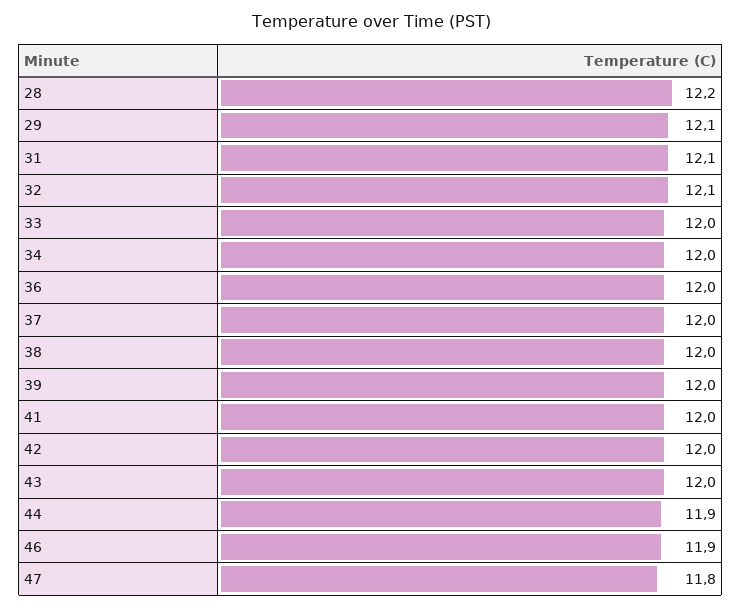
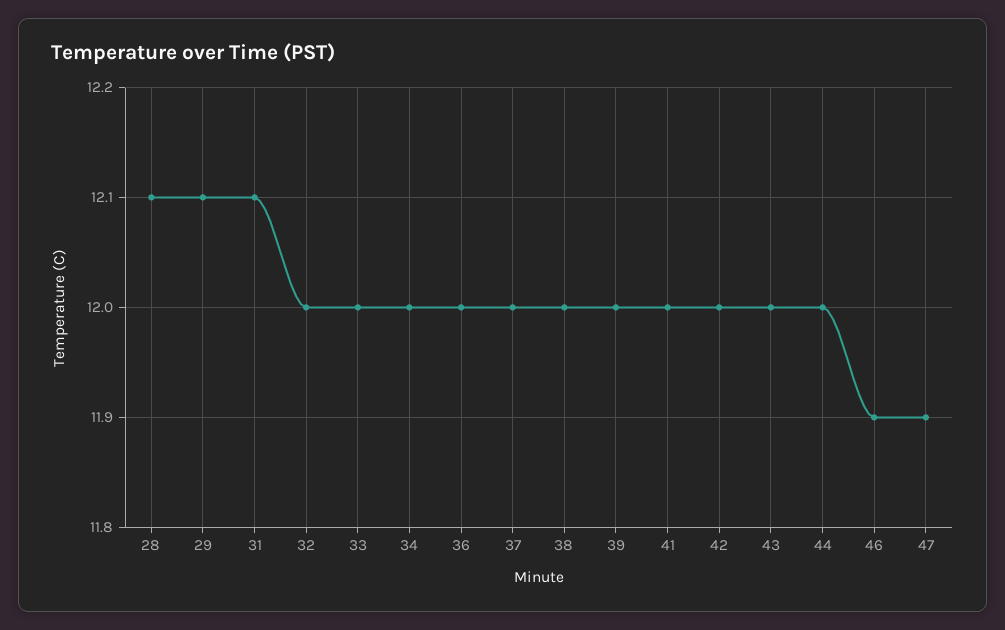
28: 12.2 -> 12.1
32: 12.1 -> 12
44: 11.9 -> 12
47: 11.8 -> 11.9

